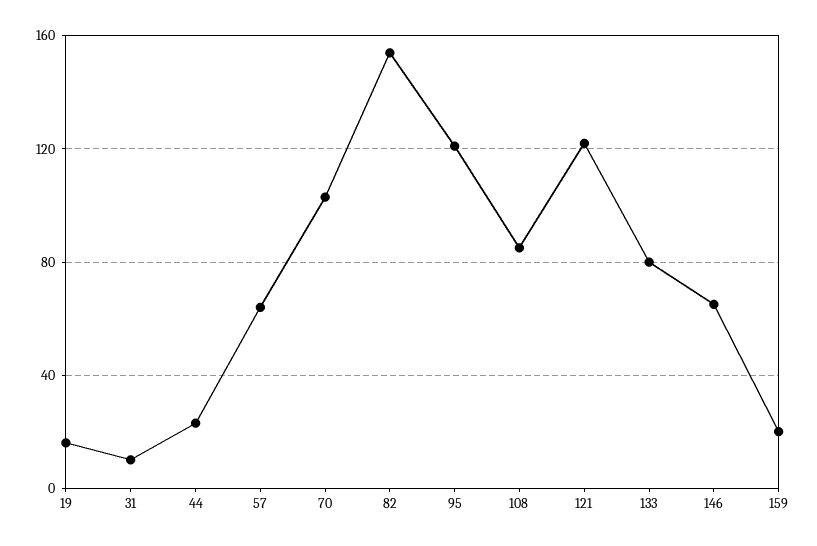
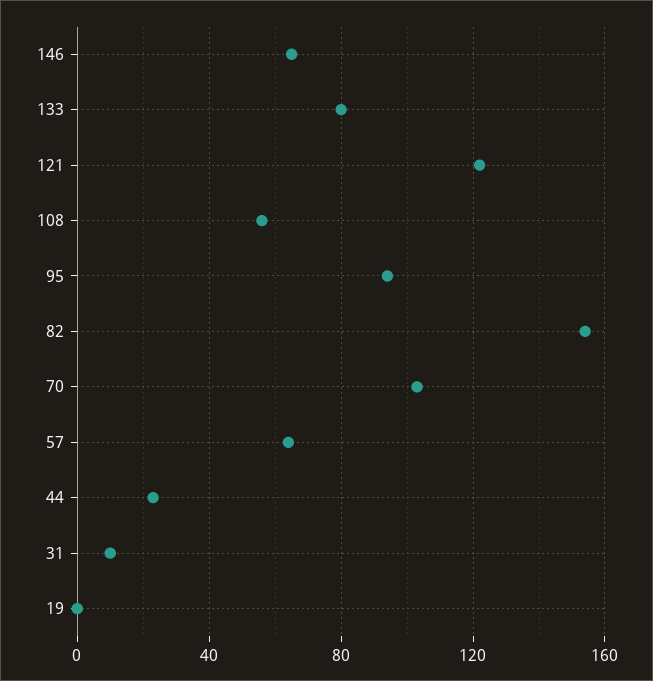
19: 15 -> 0
95: 120 -> 95
108: 85 -> 55
159: 20 -> none

